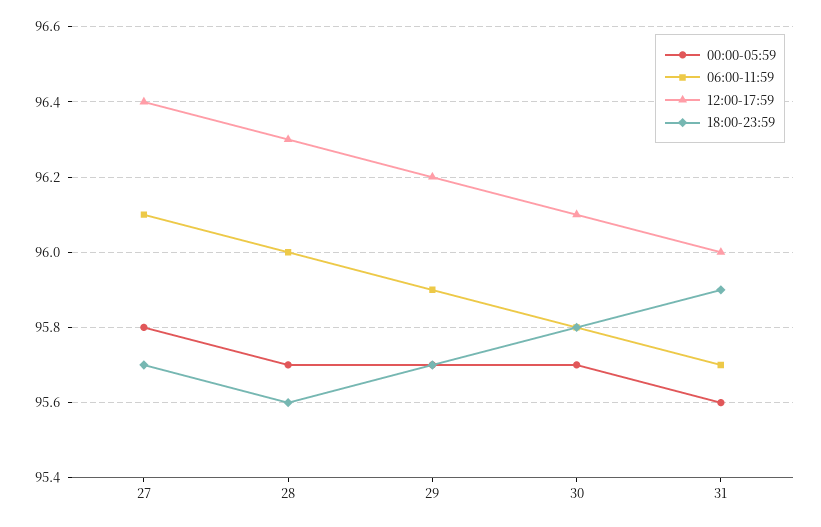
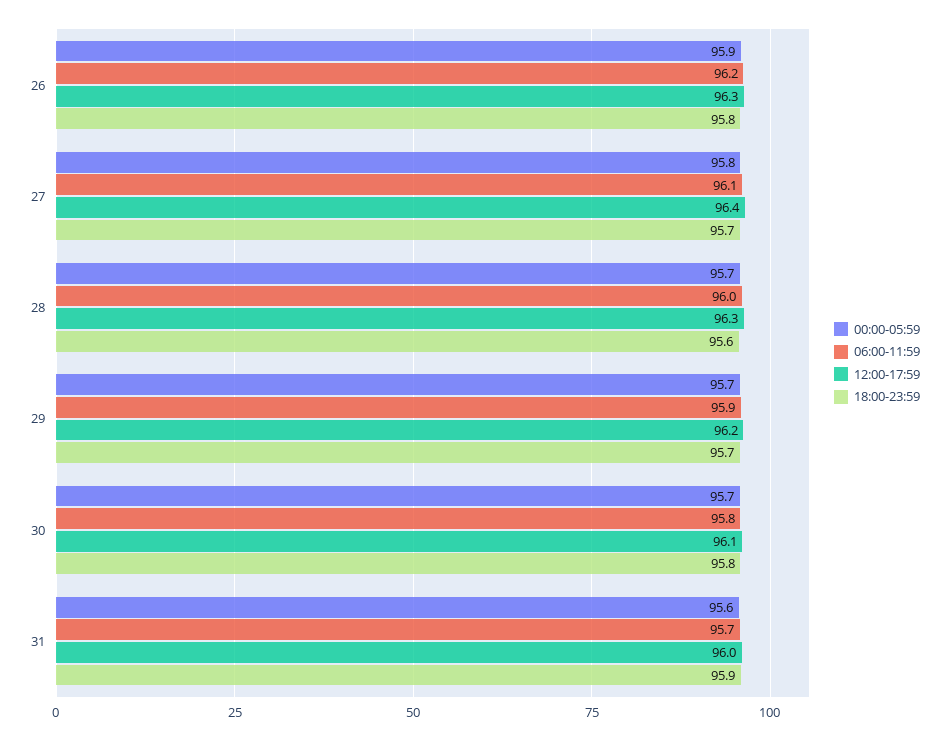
00:00-05:59, 26: none -> 95.9
06:00-11:59, 26: none -> 96.2
12:00-17:59, 26: none -> 96.3
18:00-23:59, 26: none -> 95.8

